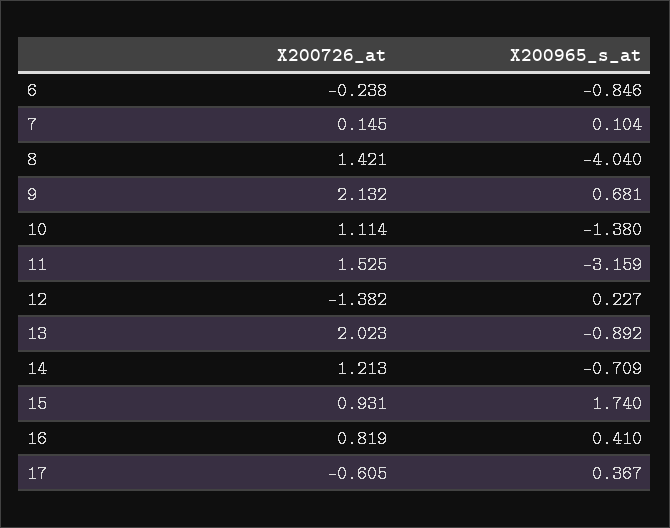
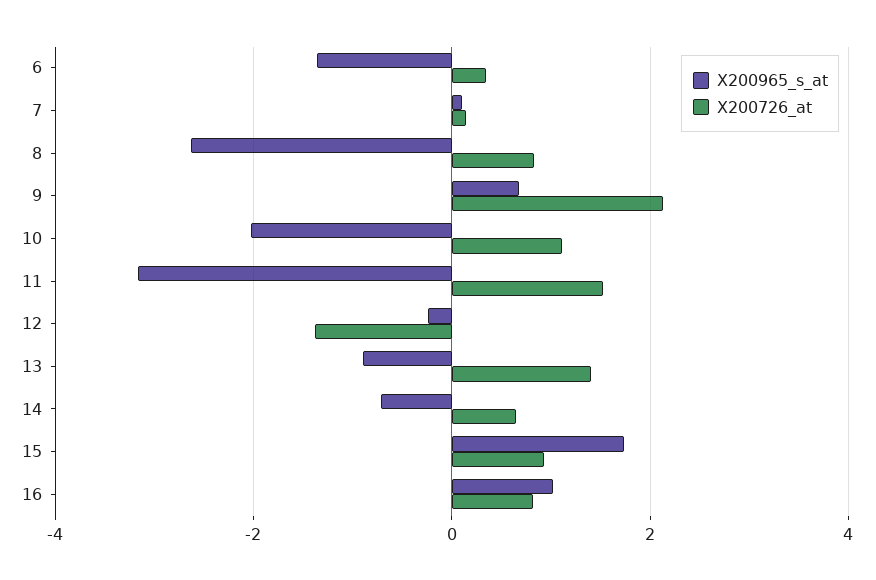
X200726_at, 6: -0.238 -> 0.4
X200965_s_at, 6: -0.846 -> -1.4
X200726_at, 8: 1.421 -> 0.8
X200965_s_at, 8: -4.04 -> -2.6
X200965_s_at, 10: -1.38 -> -2
X200965_s_at, 12: 0.227 -> -0.2
X200726_at, 13: 2.023 -> 1.4
X200726_at, 14: 1.213 -> 0.6
X200965_s_at, 16: 0.41 -> 1
X200726_at, 17: -0.605 -> none
X200965_s_at, 17: 0.367 -> none

